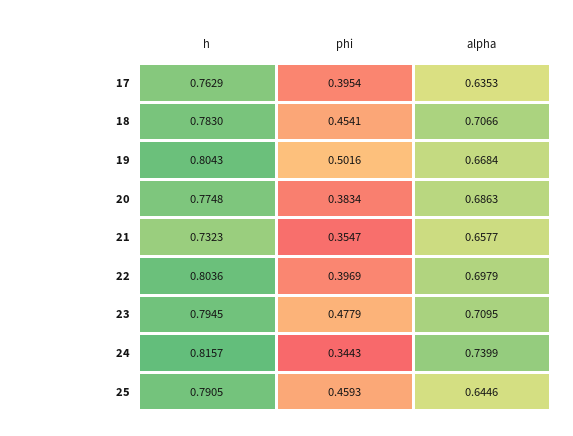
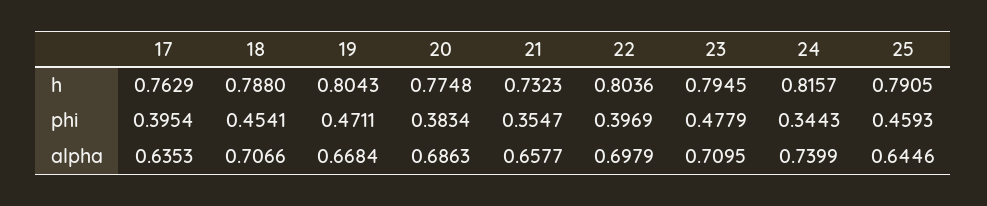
h, 18: 0.783 -> 0.788
phi, 19: 0.5016 -> 0.4711

